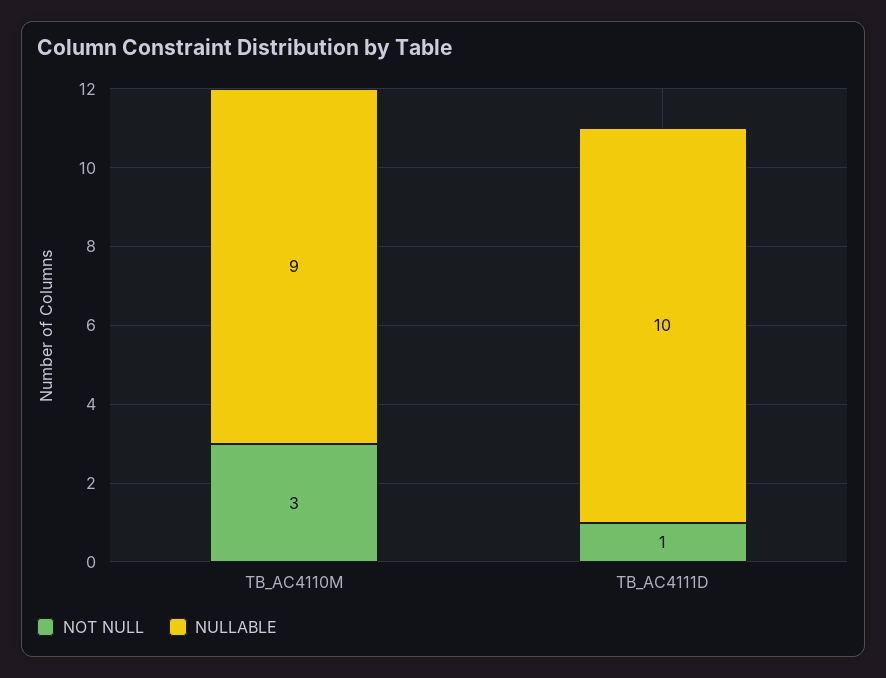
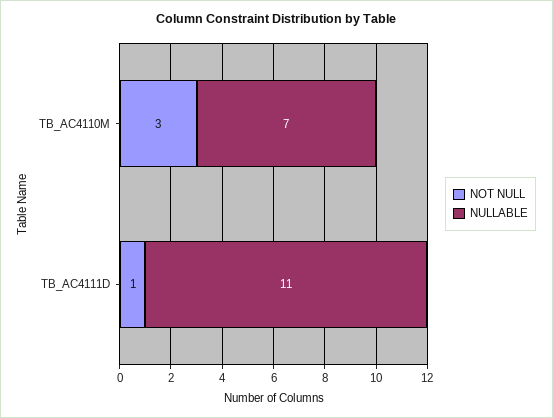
NULLABLE, TB_AC4110M: 9 -> 7
NULLABLE, TB_AC4111D: 10 -> 11

